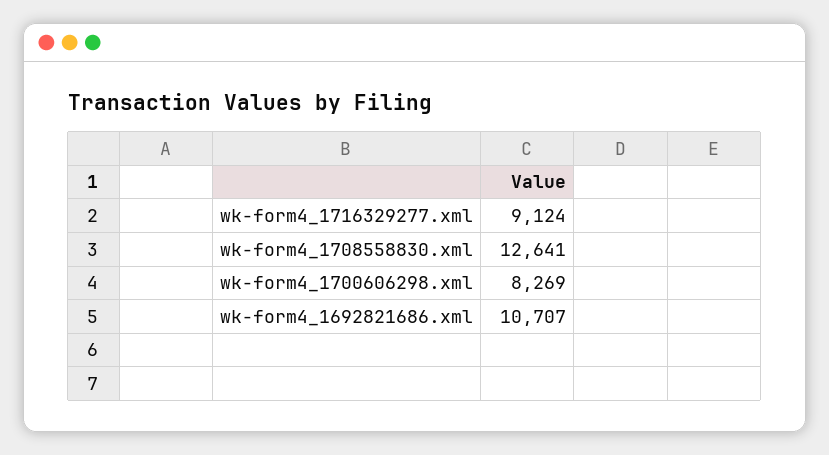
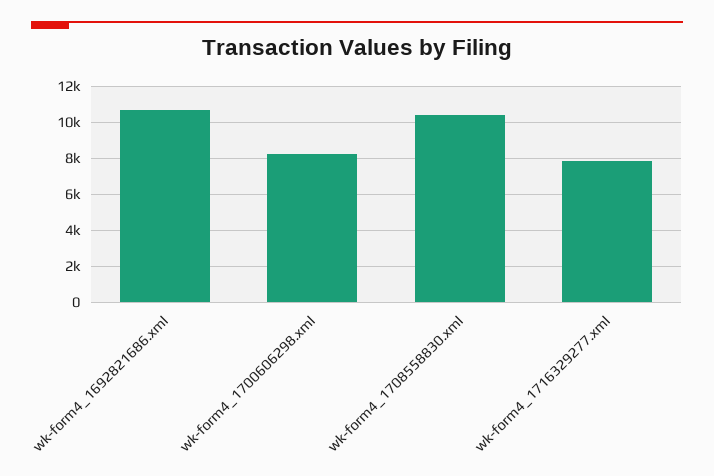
wk-form4_1716329277.xml: 9124 -> 8000
wk-form4_1708558830.xml: 12641 -> 10500

